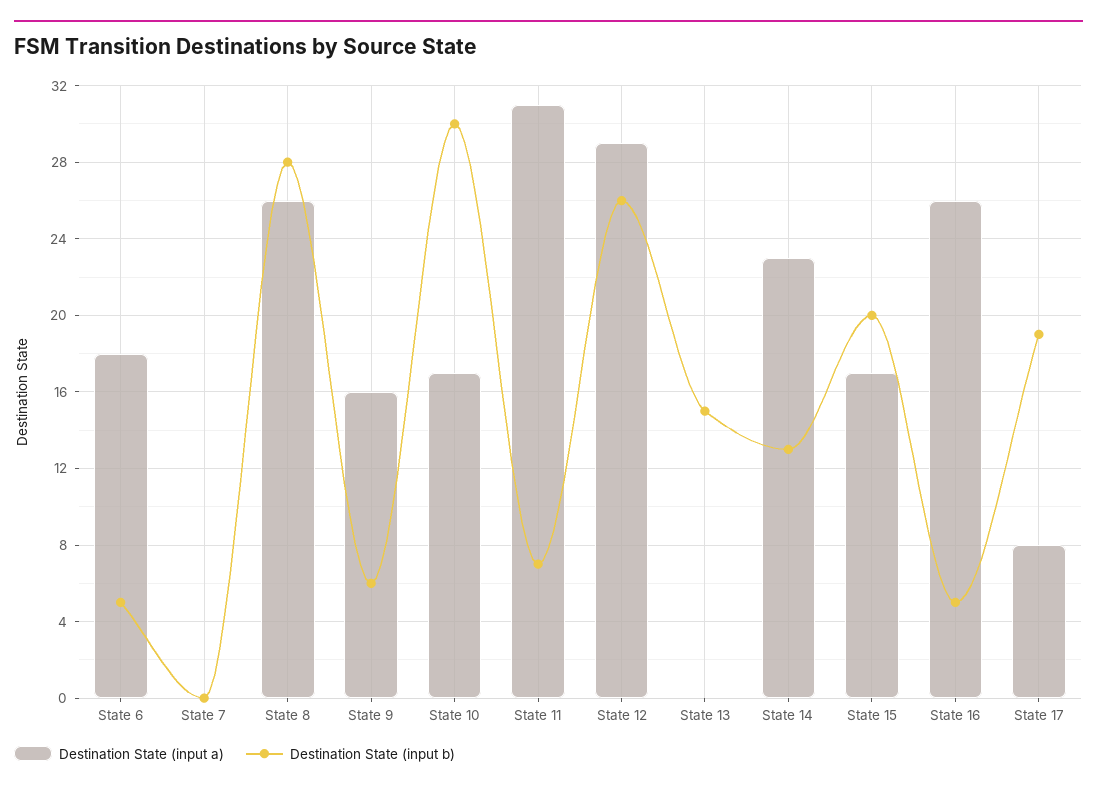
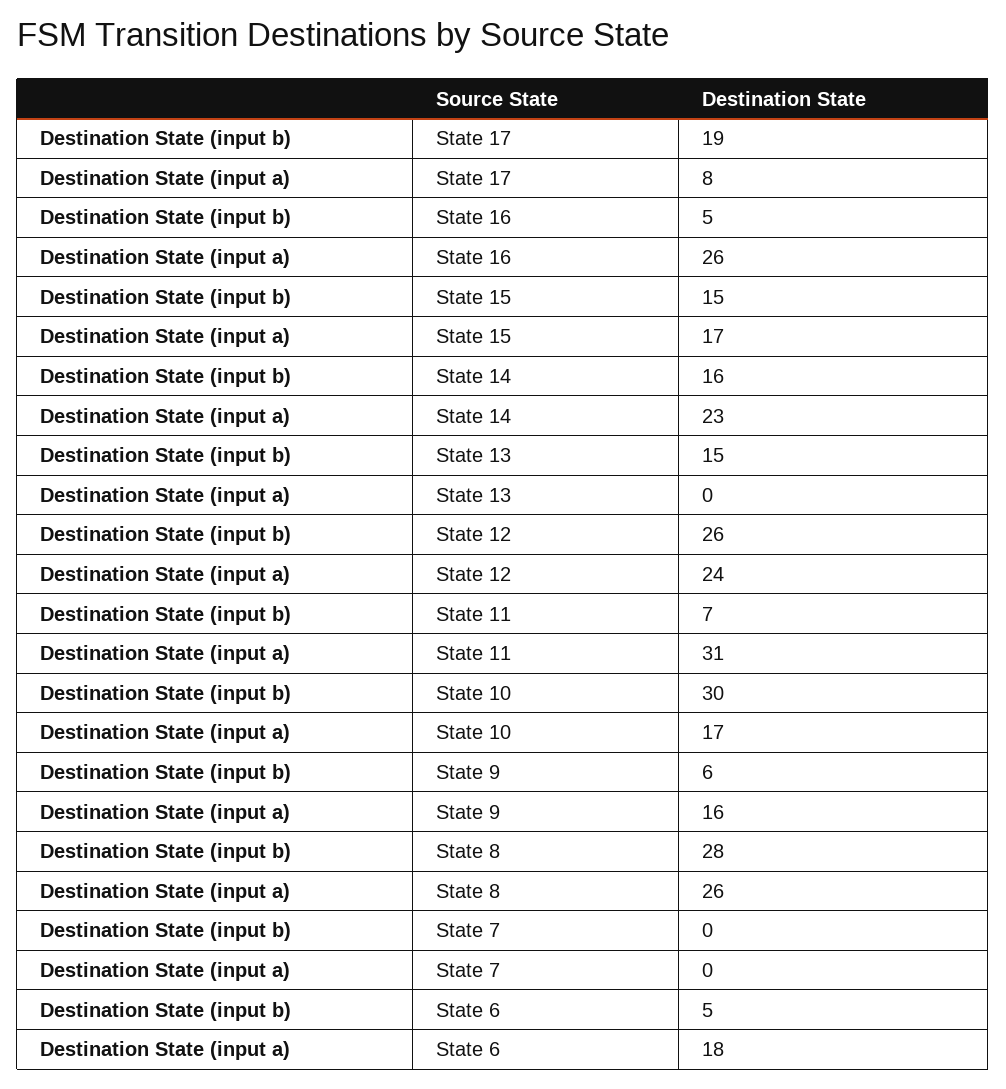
Destination State (input a), State 12: 29 -> 24
Destination State (input b), State 14: 13 -> 16
Destination State (input b), State 15: 20 -> 15

